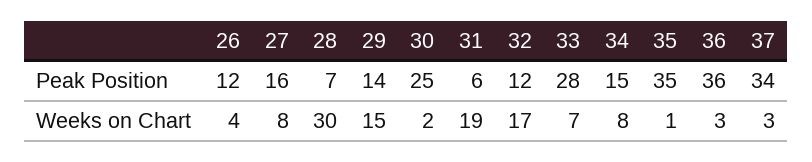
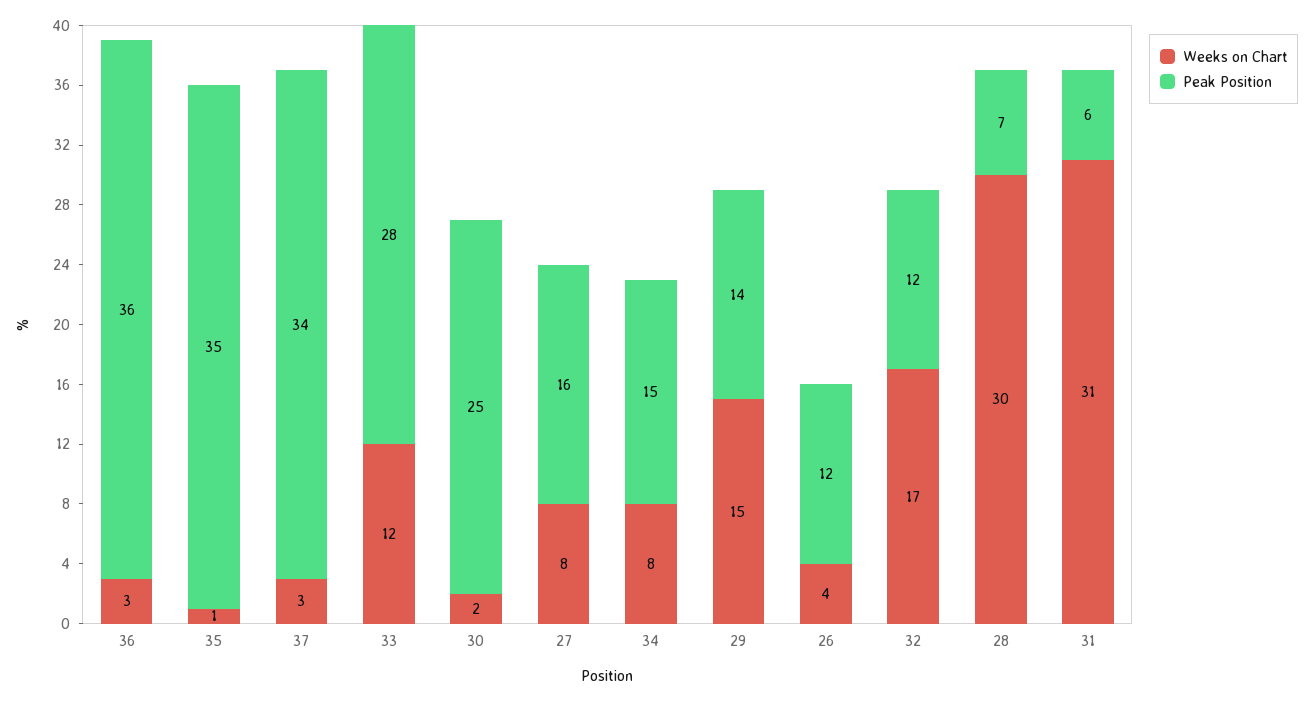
Weeks on Chart, 31: 19 -> 31
Weeks on Chart, 33: 7 -> 12

